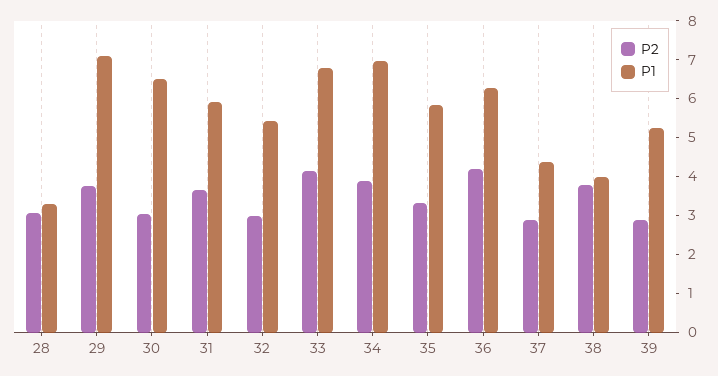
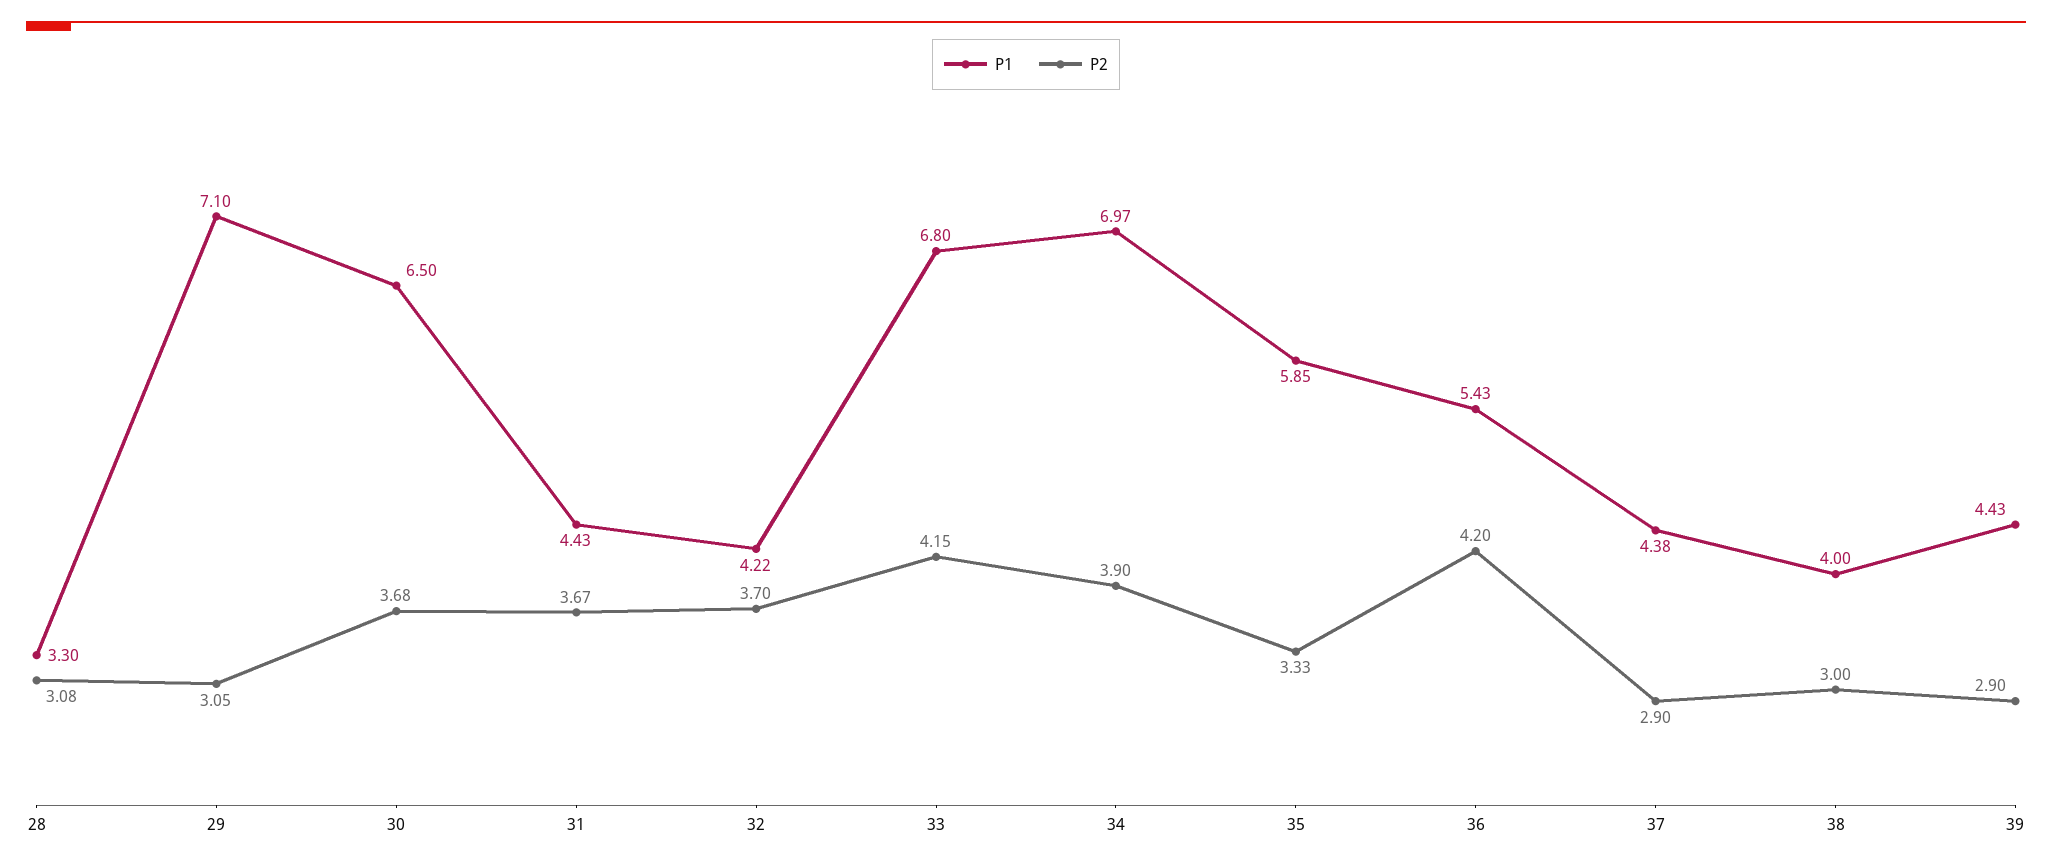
P2, 29: 3.75 -> 3.05
P2, 30: 3 -> 3.68
P1, 31: 6 -> 4.43
P2, 32: 3 -> 3.7
P1, 32: 5.5 -> 4.22
P1, 36: 6.25 -> 5.43
P2, 38: 3.75 -> 3
P1, 39: 5.25 -> 4.43

